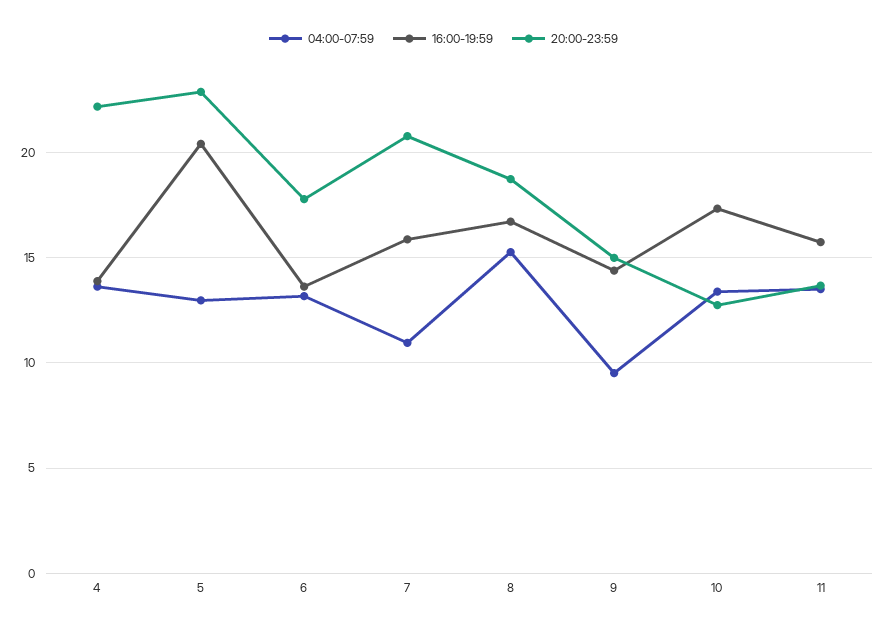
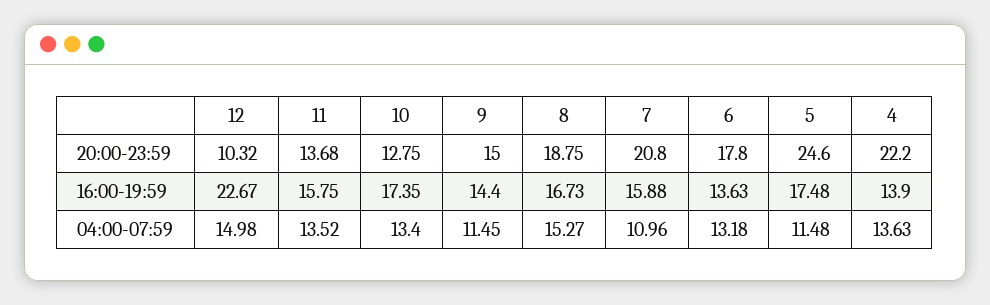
04:00-07:59, 5: 13 -> 11.48
16:00-19:59, 5: 20.5 -> 17.48
20:00-23:59, 5: 23 -> 24.6
04:00-07:59, 9: 9.5 -> 11.45
20:00-23:59, 12: none -> 10.32
16:00-19:59, 12: none -> 22.67
04:00-07:59, 12: none -> 14.98

